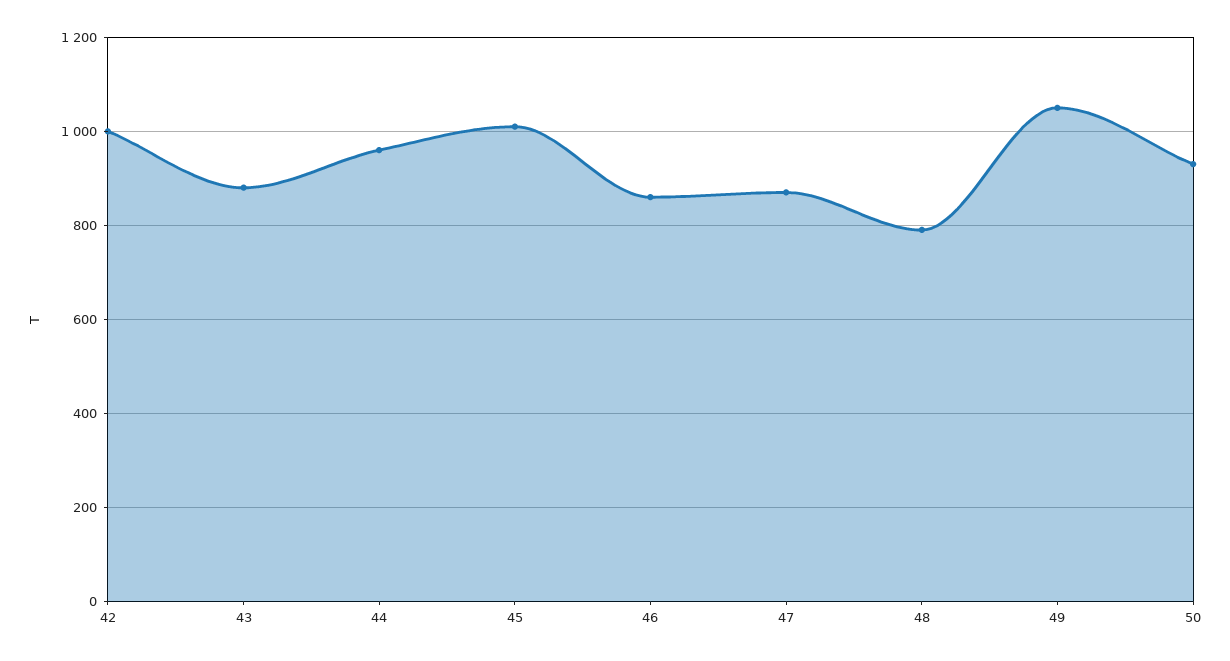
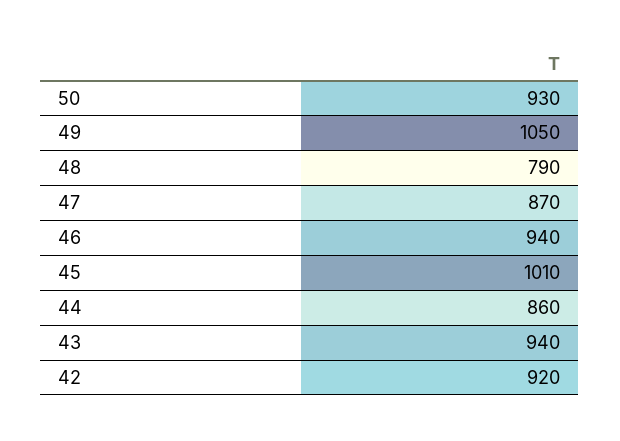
42: 1000 -> 920
43: 880 -> 940
44: 960 -> 860
46: 860 -> 940

